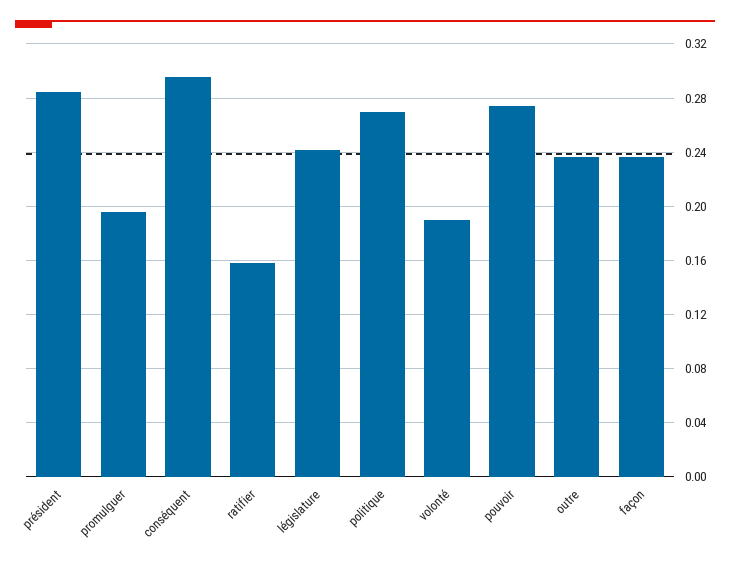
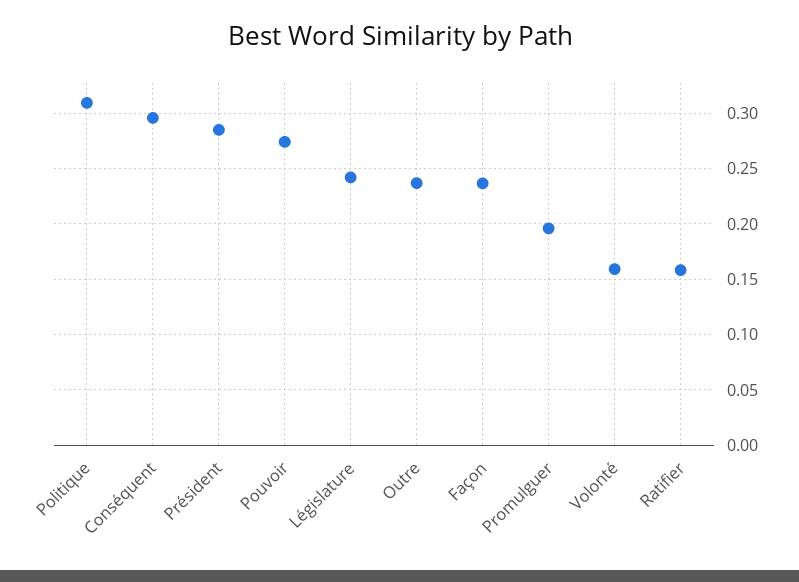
politique: 0.27 -> 0.31
volonté: 0.19 -> 0.16

